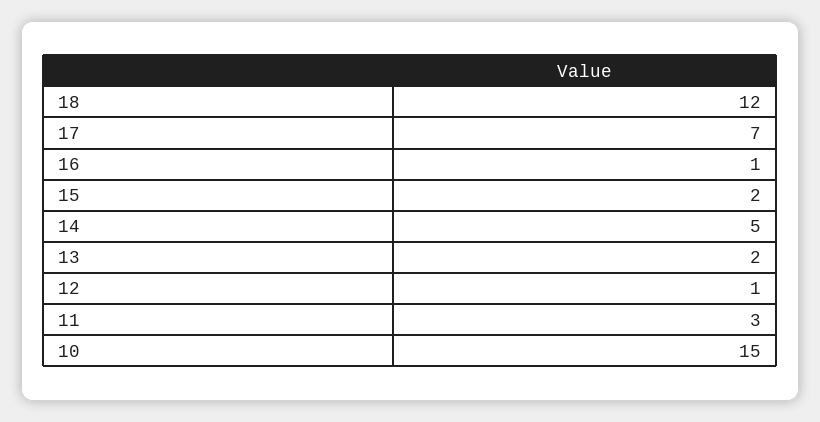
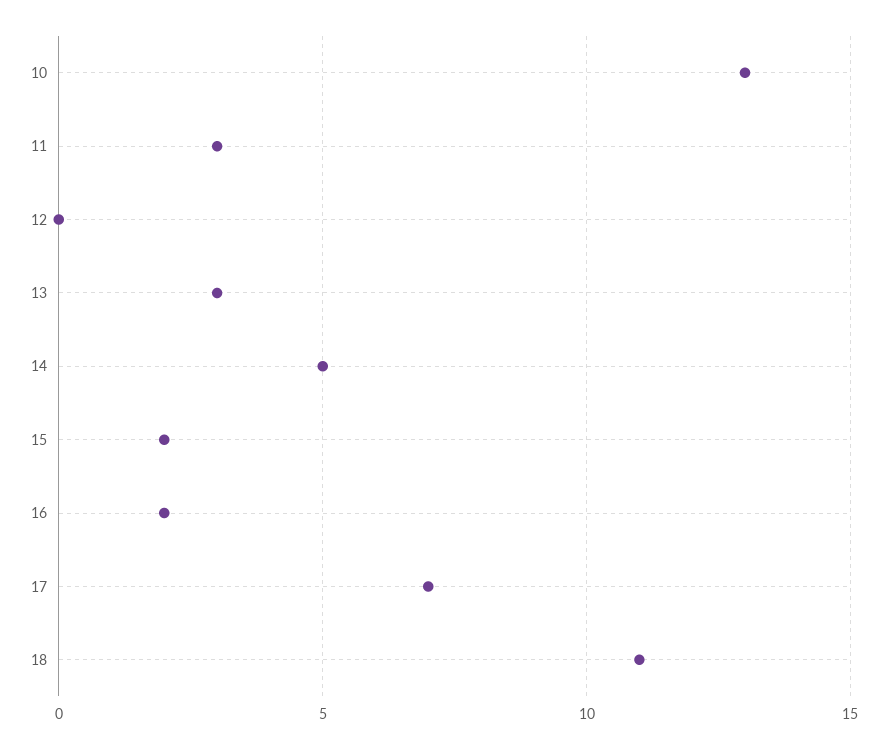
18: 12 -> 11
16: 1 -> 2
13: 2 -> 3
12: 1 -> 0
10: 15 -> 13

